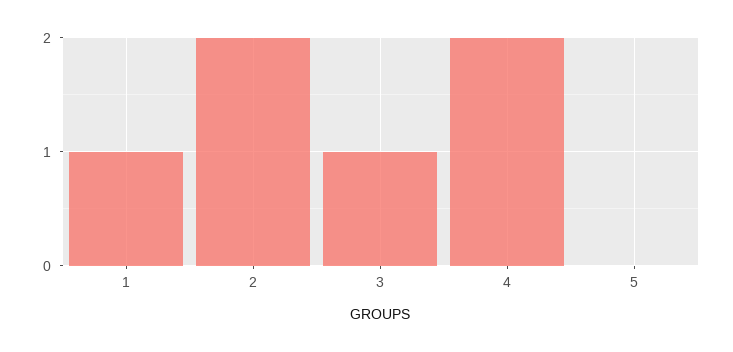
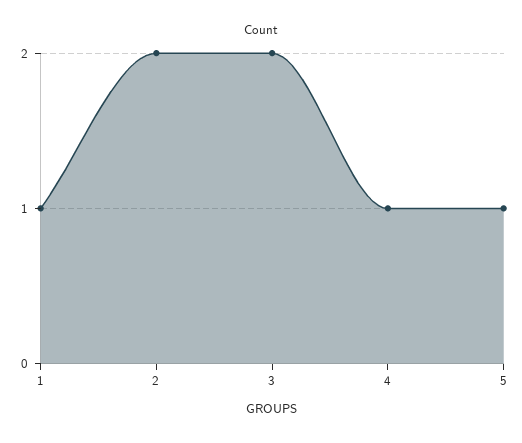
3: 1 -> 2
4: 2 -> 1
5: 0 -> 1

